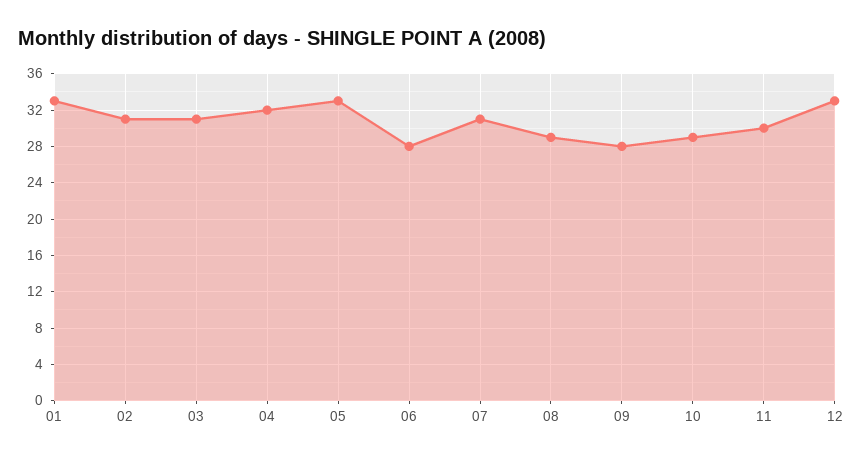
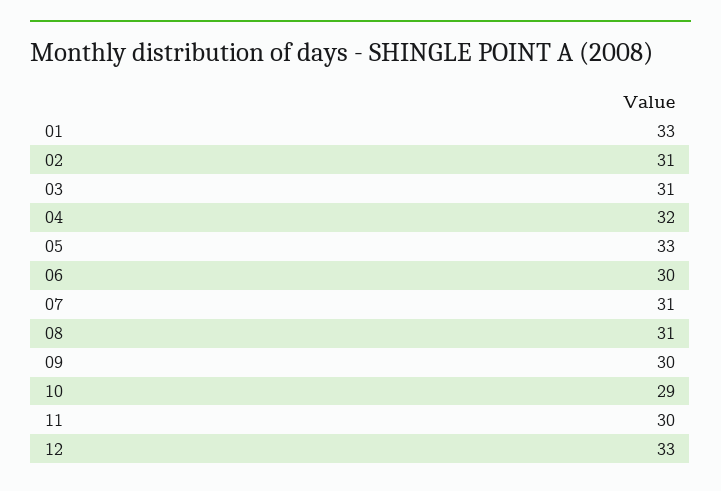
06: 28 -> 30
08: 29 -> 31
09: 28 -> 30

